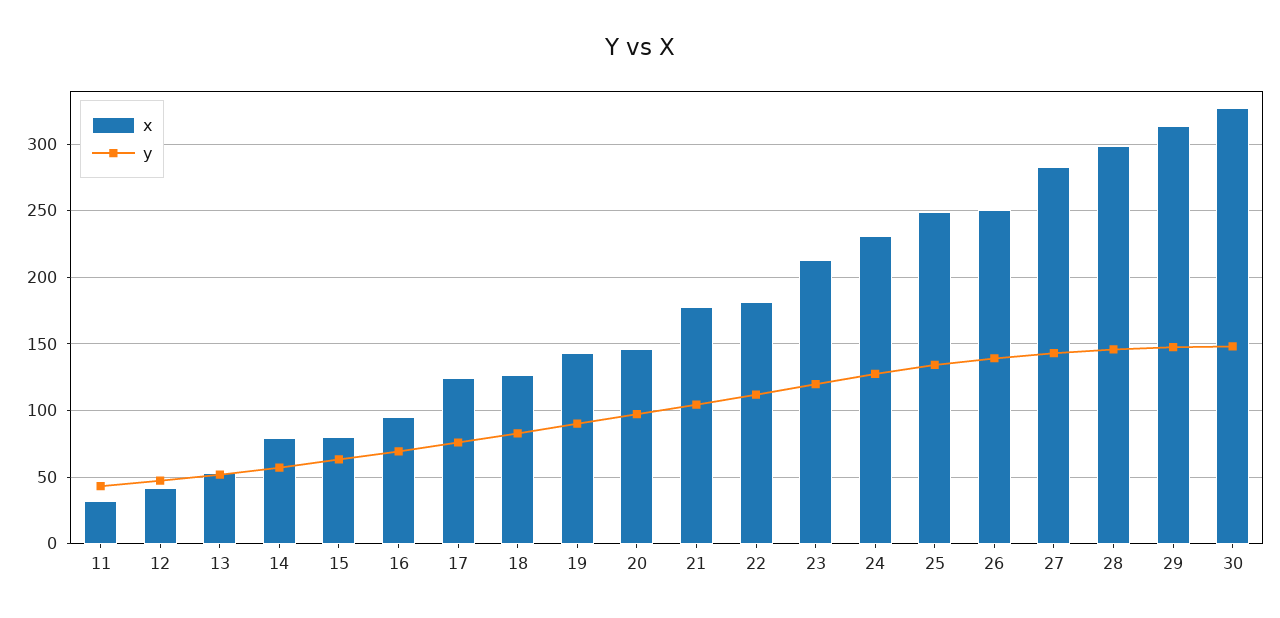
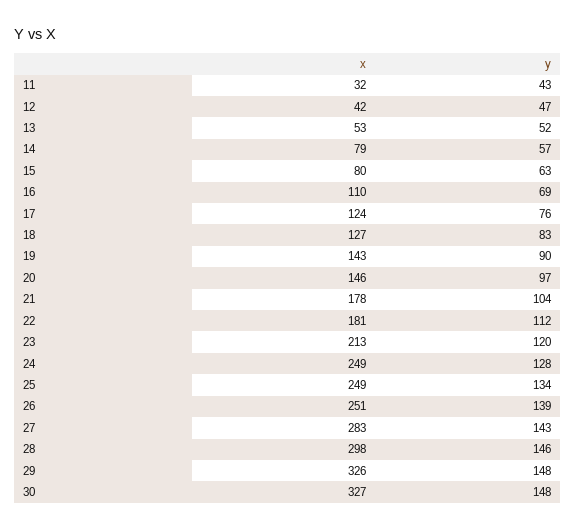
x, 16: 95 -> 110
x, 24: 230 -> 249
x, 29: 315 -> 326

